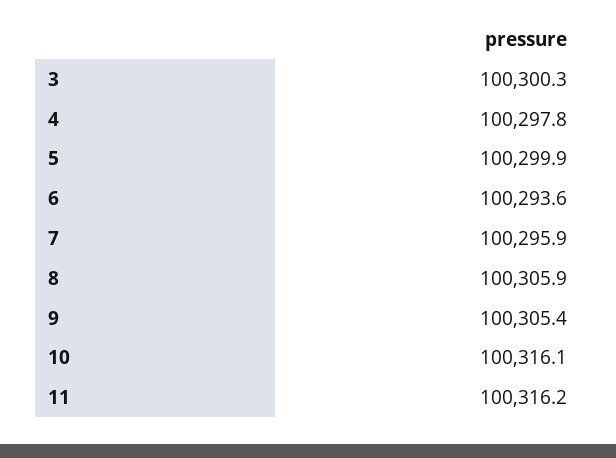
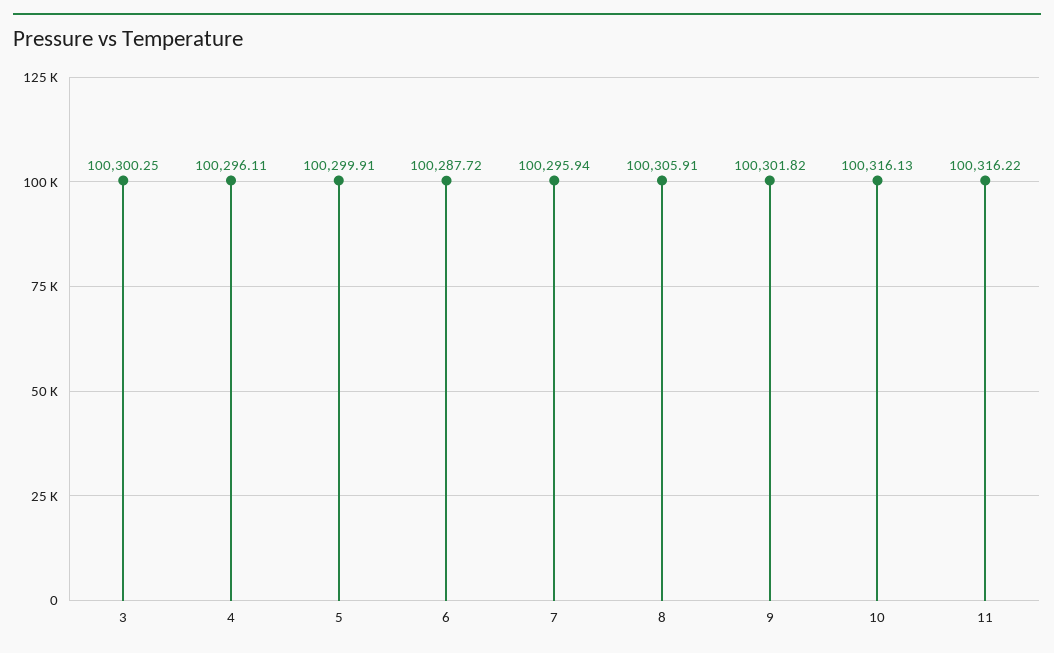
4: 100297.8 -> 100296.11
6: 100293.6 -> 100287.72
9: 100305.4 -> 100301.82

